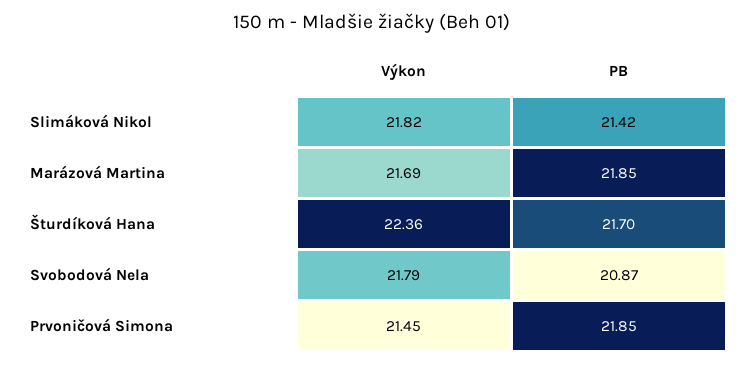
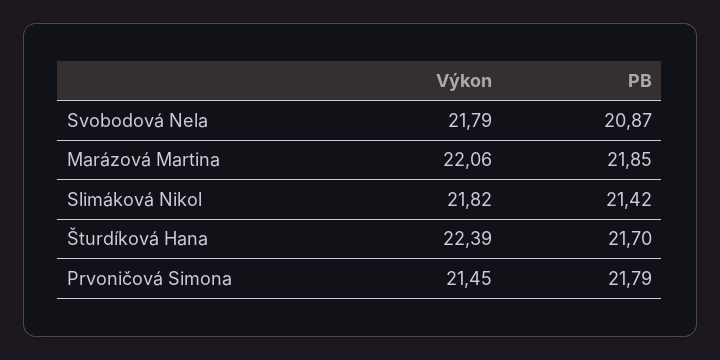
Výkon, Marázová Martina: 21.69 -> 22.06
Výkon, Šturdíková Hana: 22.36 -> 22.39
PB, Prvoničová Simona: 21.85 -> 21.79

